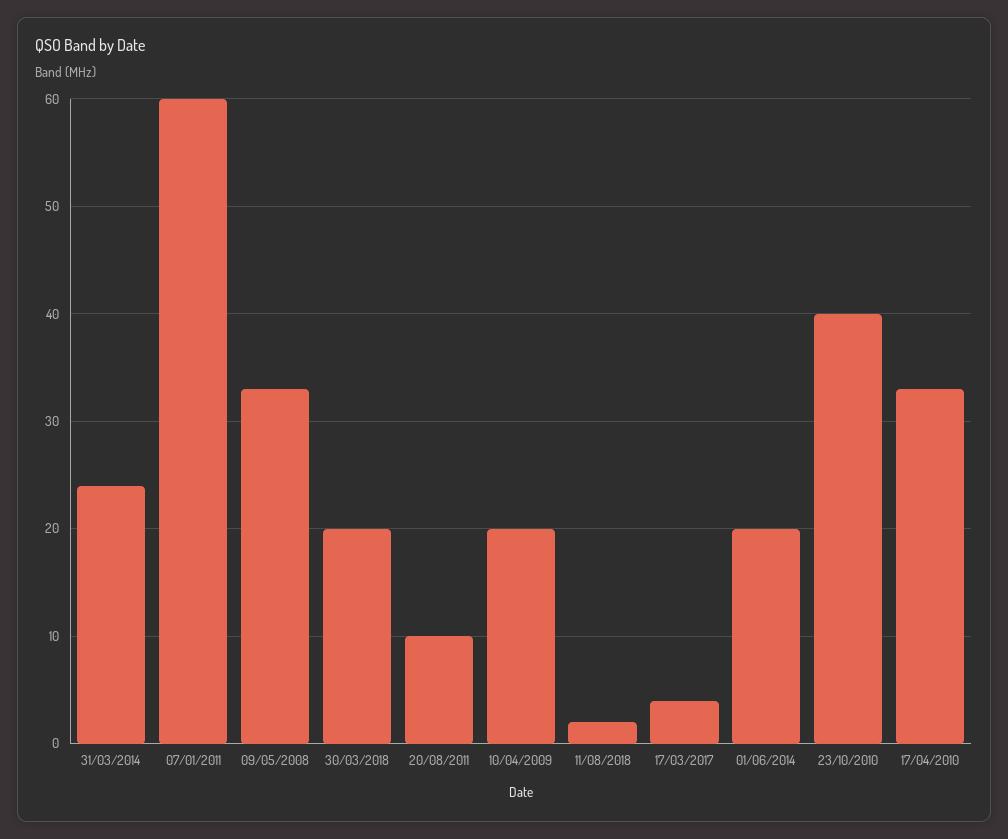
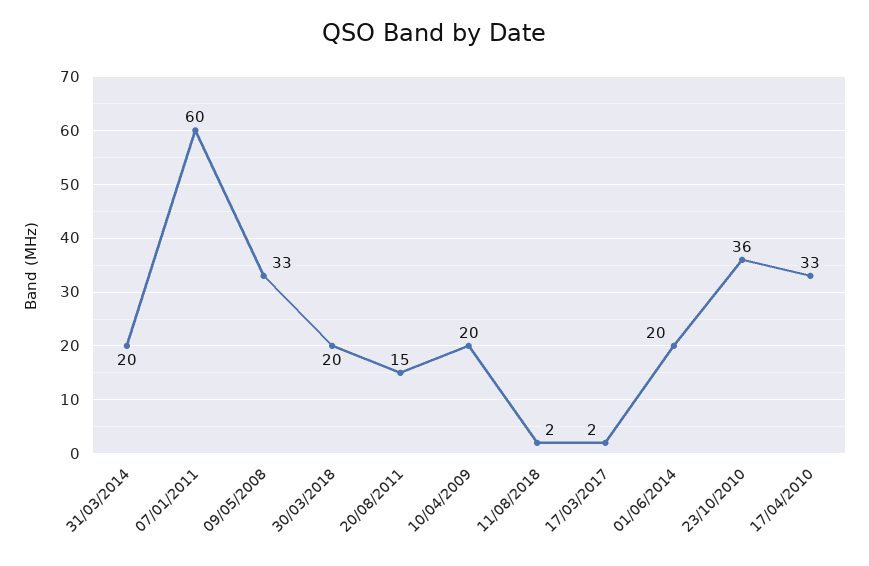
31/03/2014: 24 -> 20
20/08/2011: 10 -> 15
17/03/2017: 4 -> 2
23/10/2010: 40 -> 36

